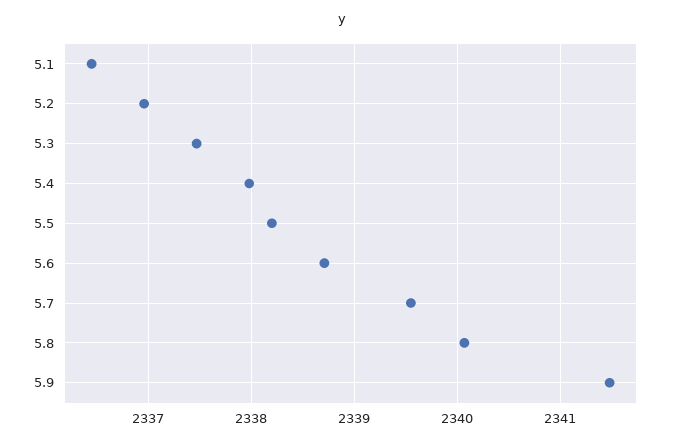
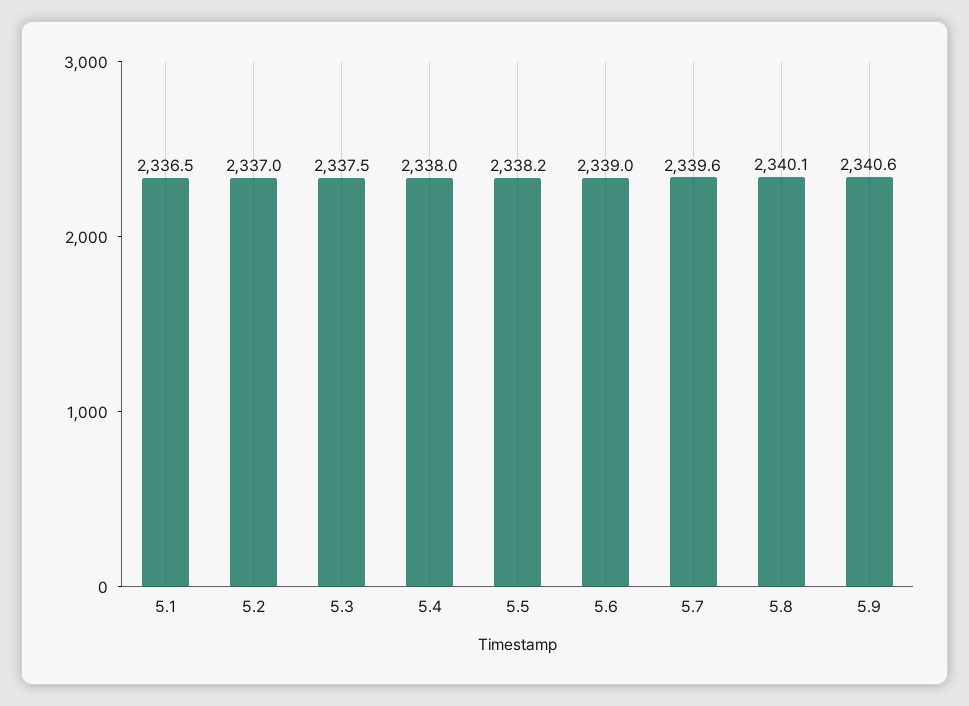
5.6: 2338.7 -> 2339
5.9: 2341.5 -> 2340.6

